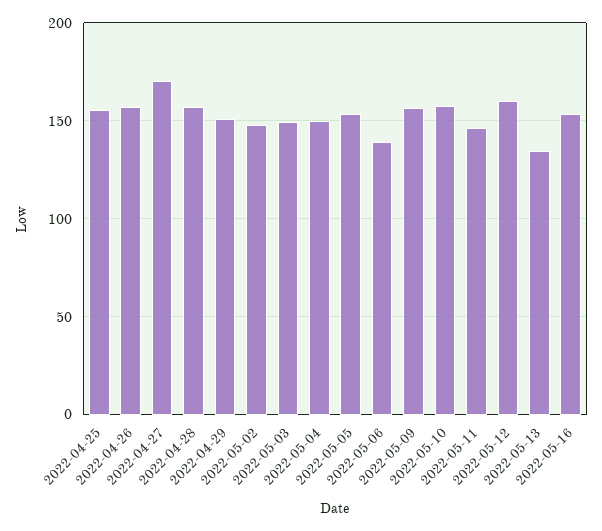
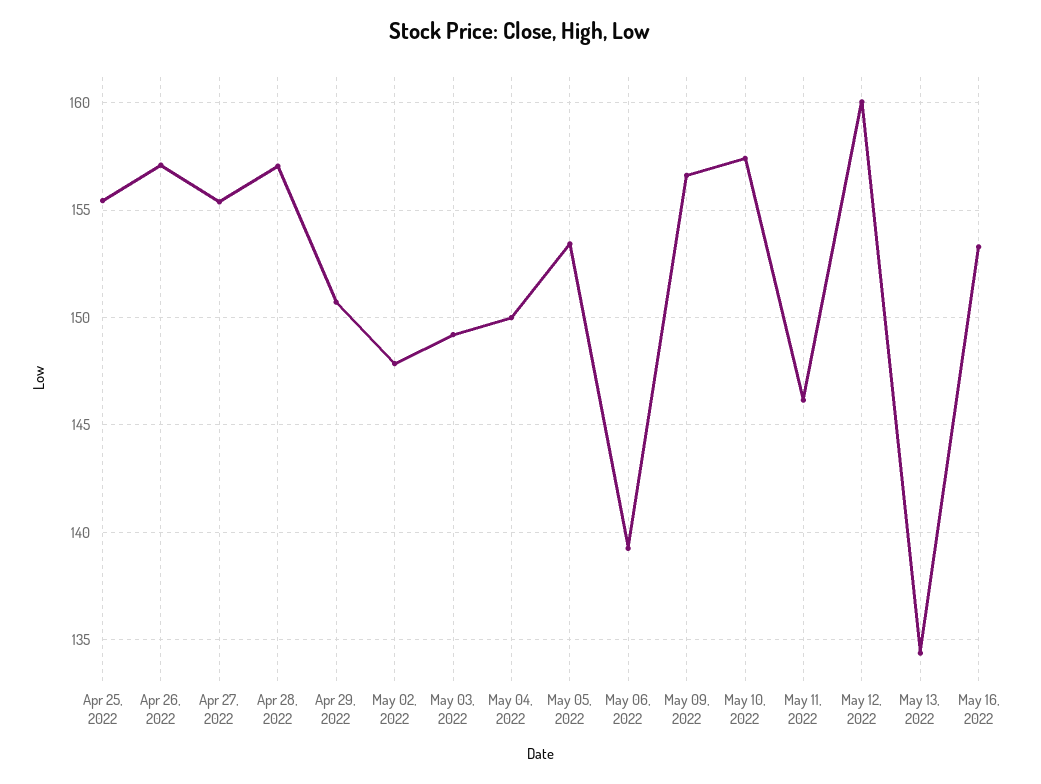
2022-04-27: 170 -> 155.5

